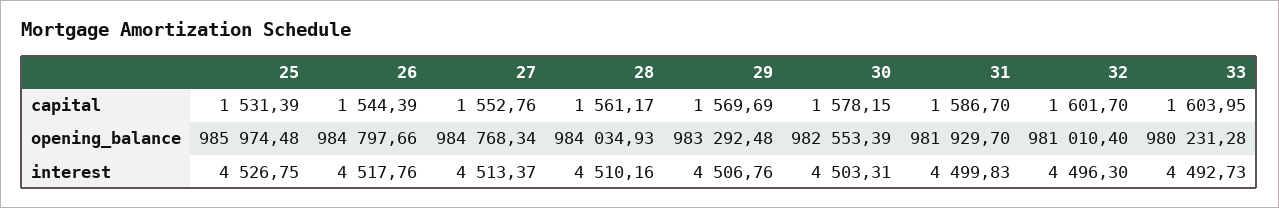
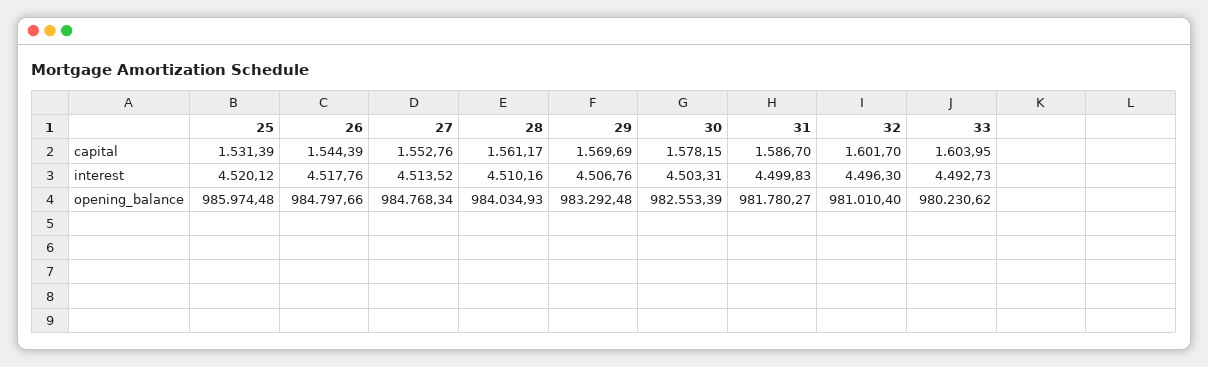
31, opening_balance: 981929.7 -> 981780.27
33, opening_balance: 980231.28 -> 980230.62
25, interest: 4526.75 -> 4520.12
27, interest: 4513.37 -> 4513.52

